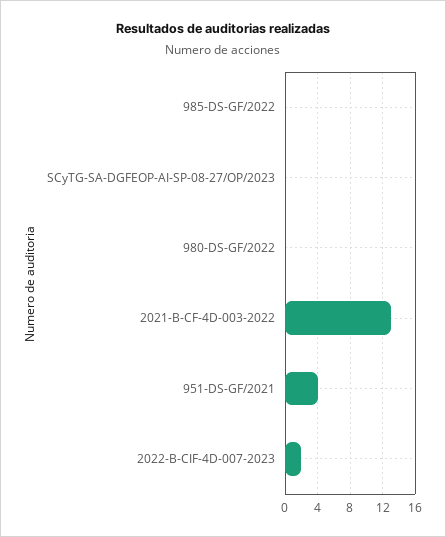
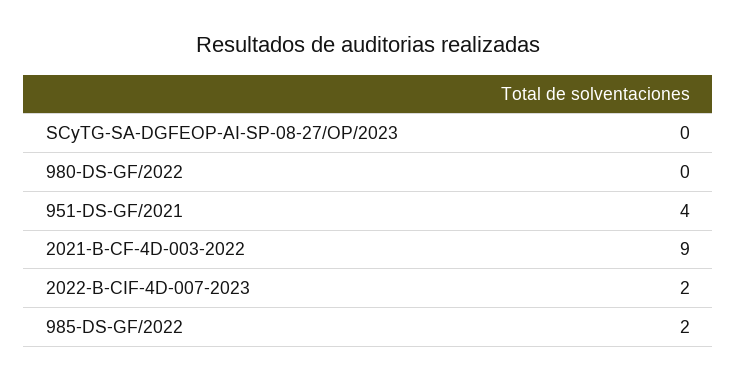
985-DS-GF/2022: 0 -> 2
2021-B-CF-4D-003-2022: 13 -> 9

